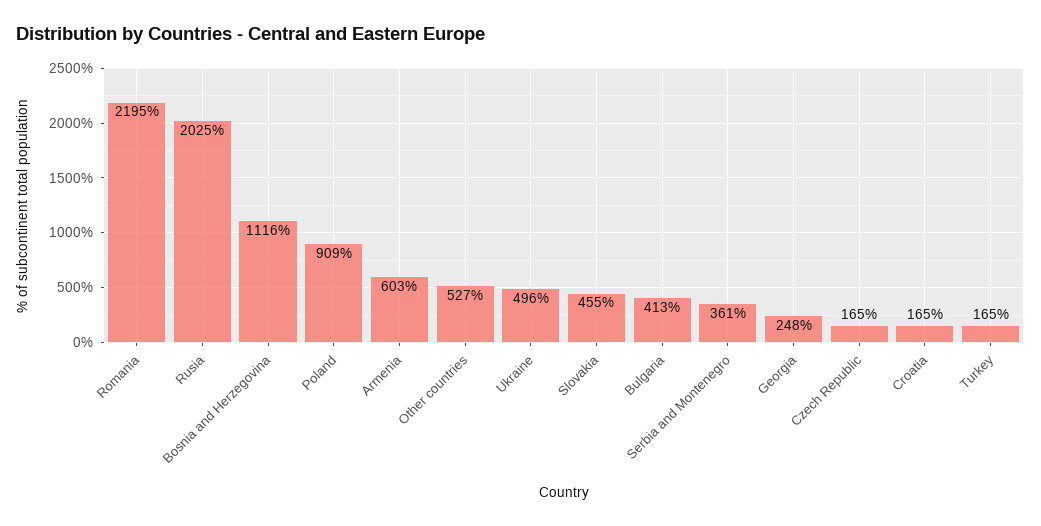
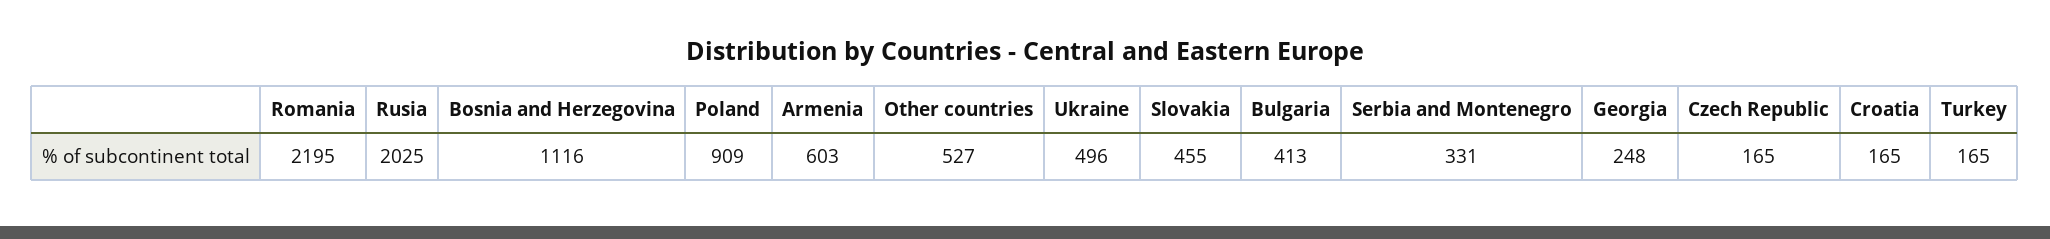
Serbia and Montenegro: 361 -> 331

